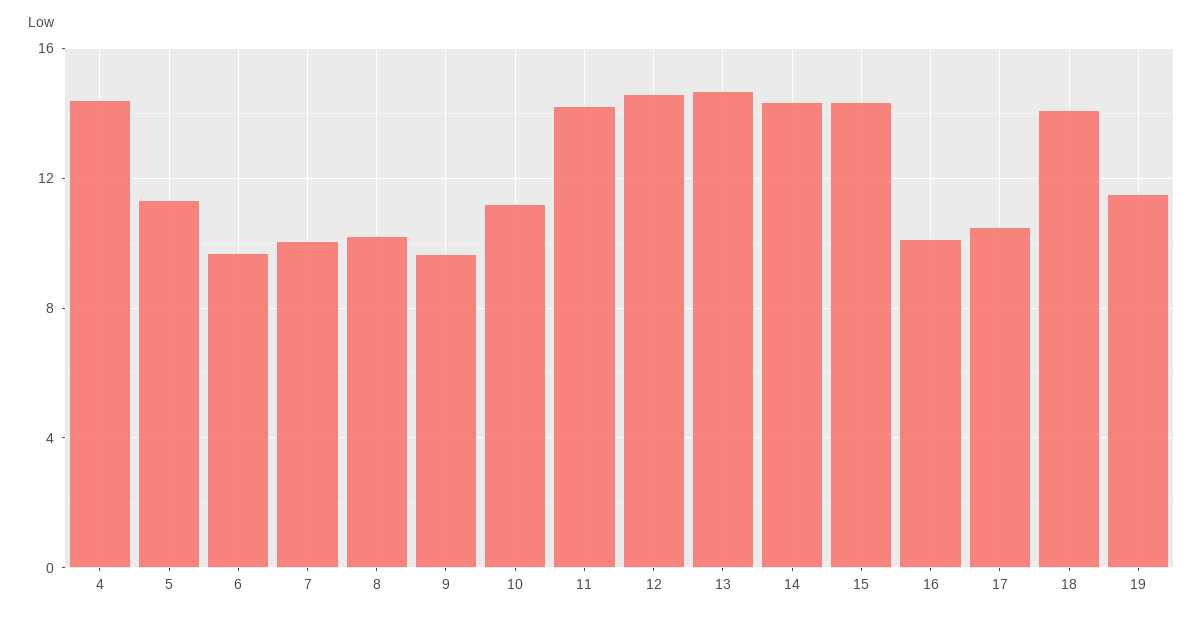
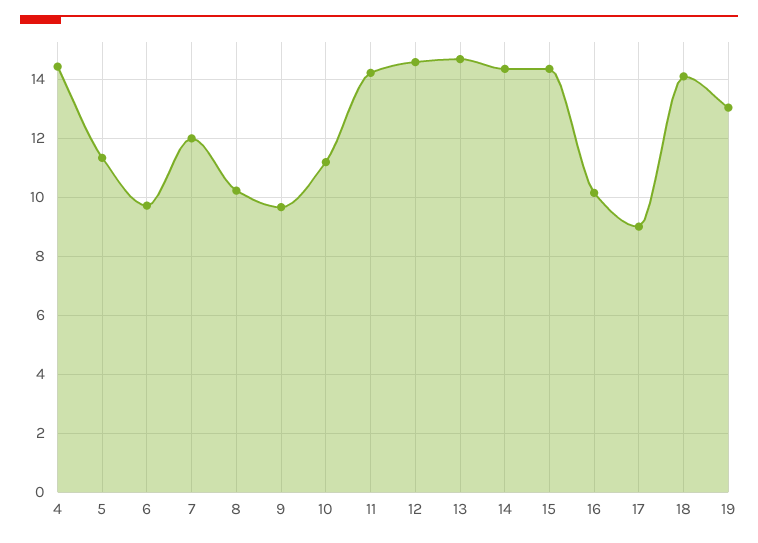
7: 10 -> 12
17: 10.5 -> 9
19: 11.5 -> 13

